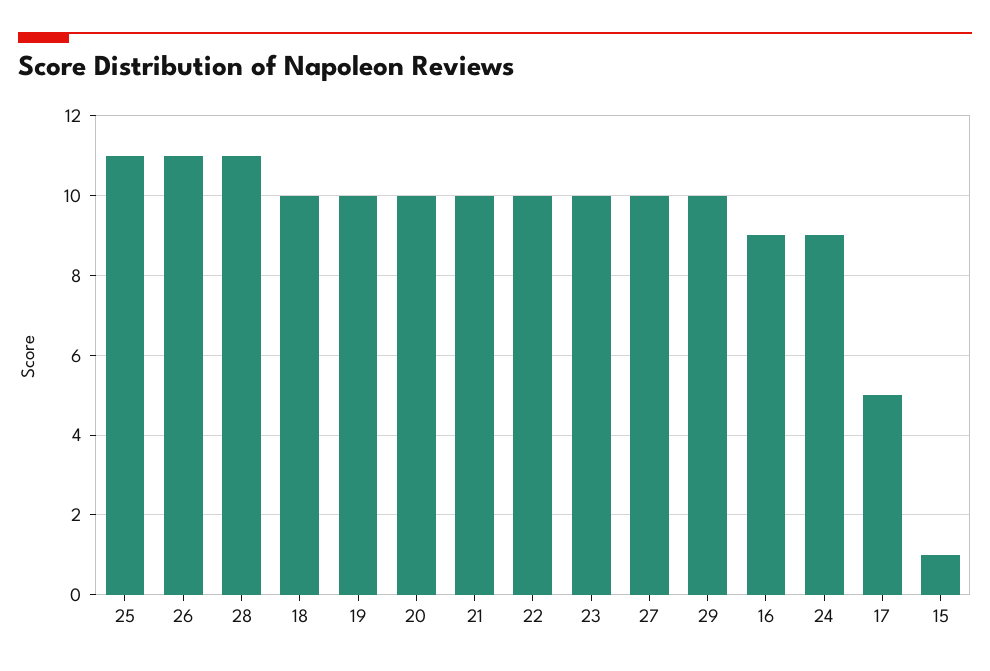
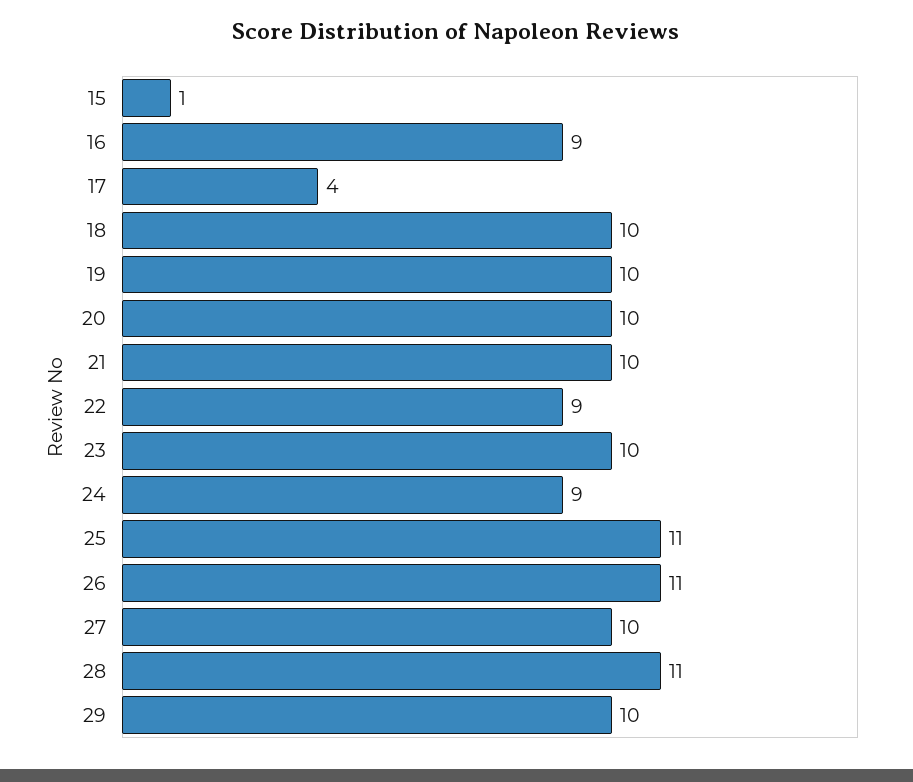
22: 10 -> 9
17: 5 -> 4

